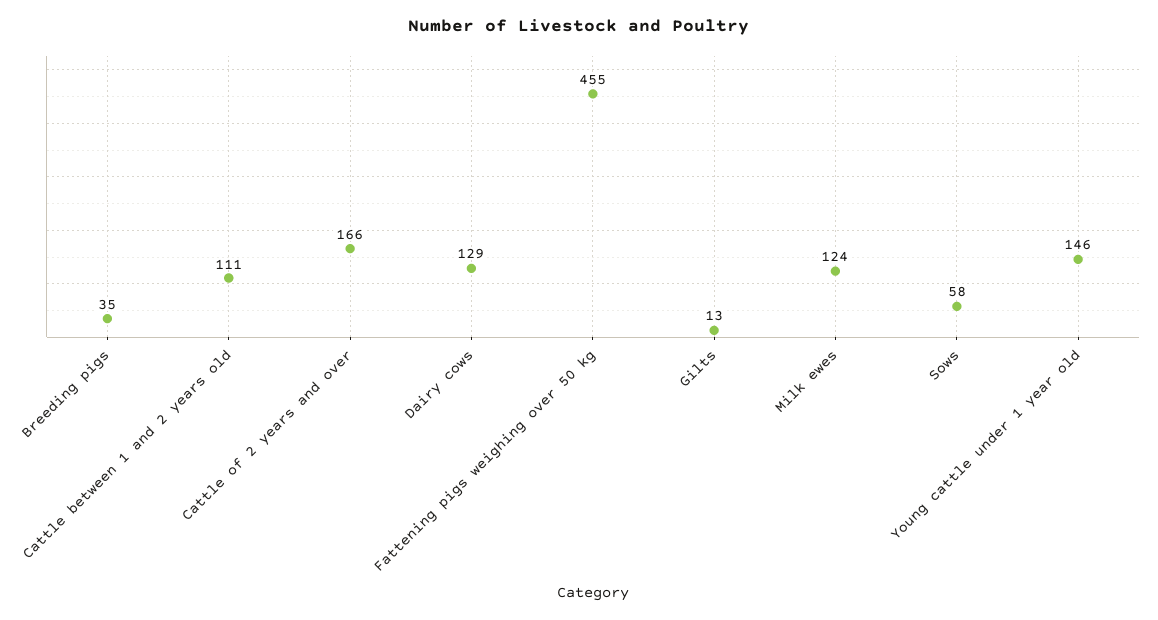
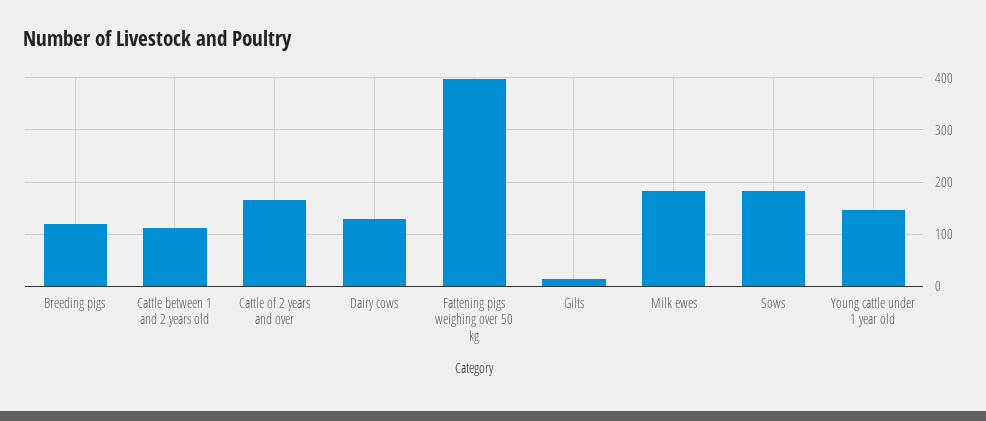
Breeding pigs: 35 -> 120
Fattening pigs weighing over 50 kg: 455 -> 400
Milk ewes: 124 -> 180
Sows: 58 -> 180

